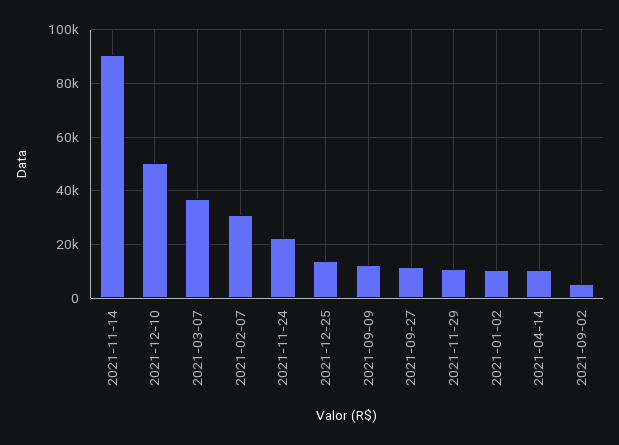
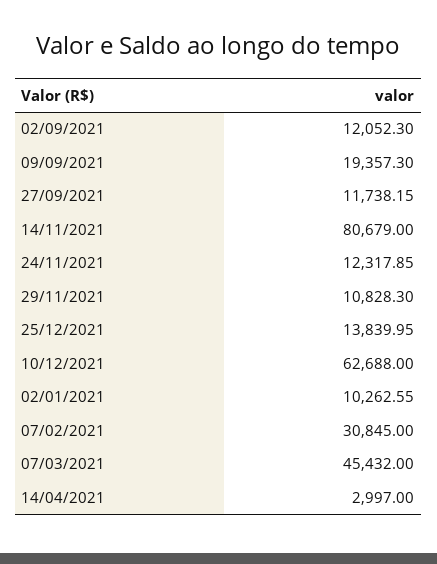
2021-11-14: 90000 -> 80679
2021-12-10: 50000 -> 62688
2021-03-07: 37500 -> 45432
2021-11-24: 22500 -> 12317.85
2021-09-09: 12500 -> 19357.3
2021-04-14: 10000 -> 2997
2021-09-02: 5000 -> 12052.3

